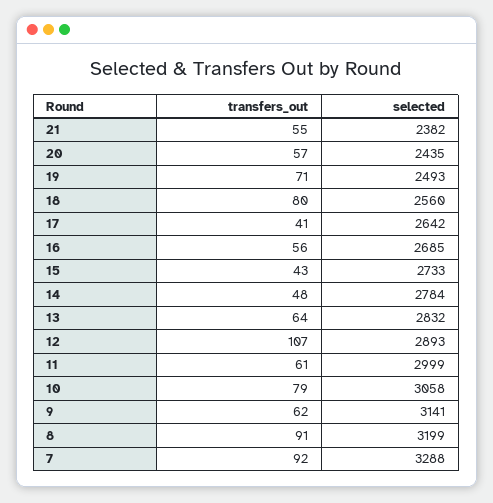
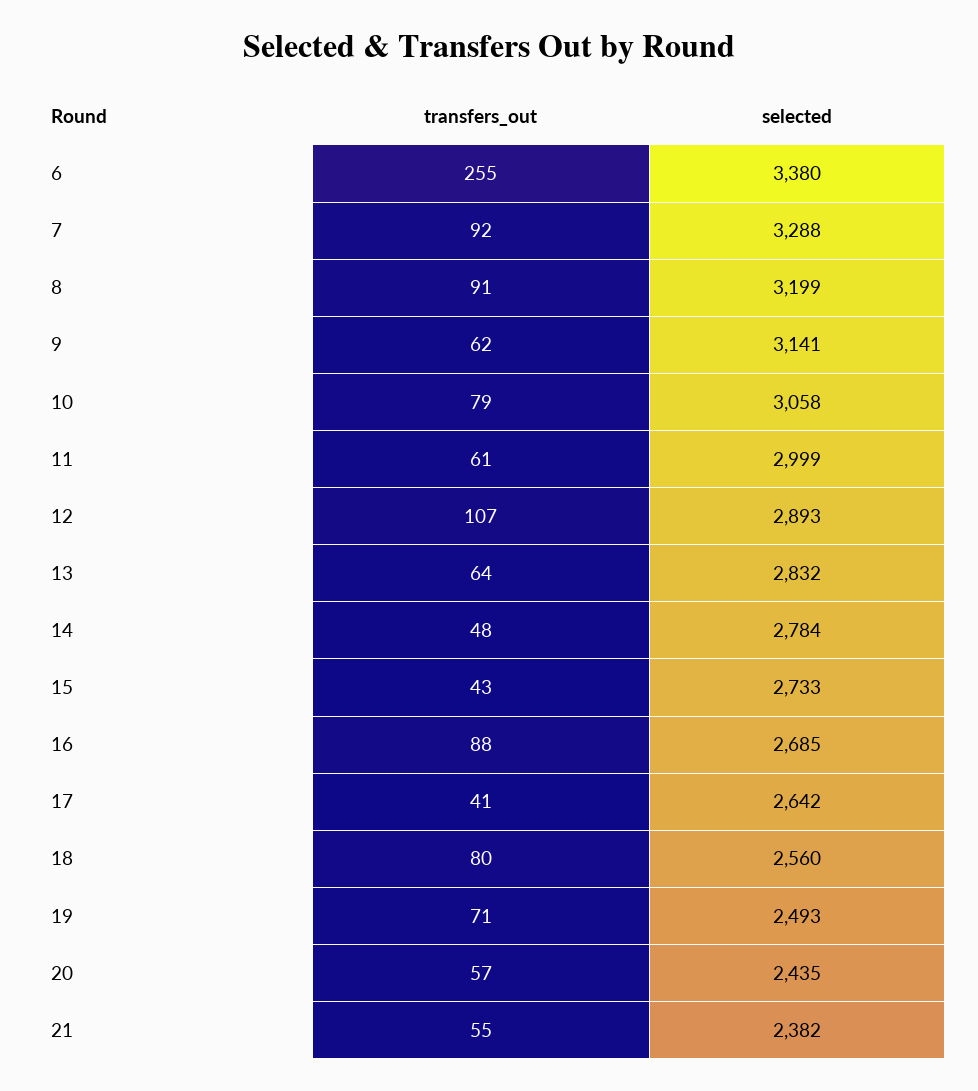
transfers_out, 16: 56 -> 88
transfers_out, 6: none -> 255
selected, 6: none -> 3380

